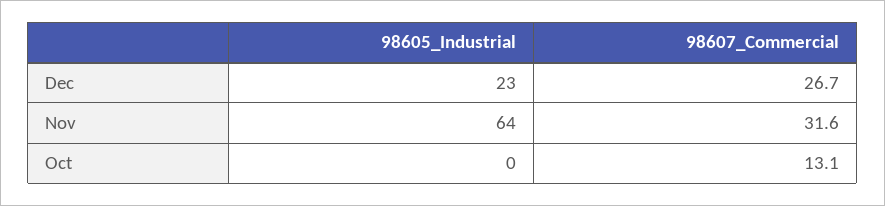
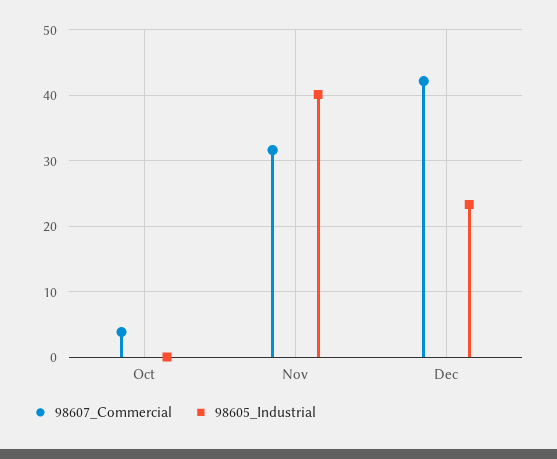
98607_Commercial, Dec: 26.7 -> 42
98605_Industrial, Nov: 64 -> 40
98607_Commercial, Oct: 13.1 -> 4

